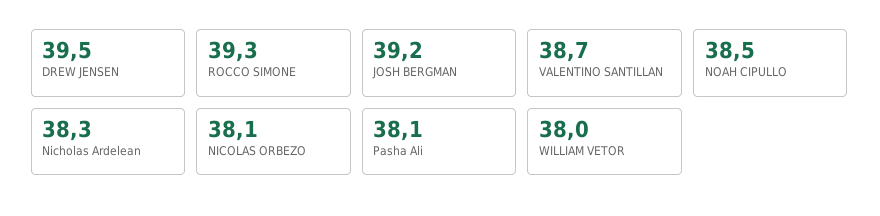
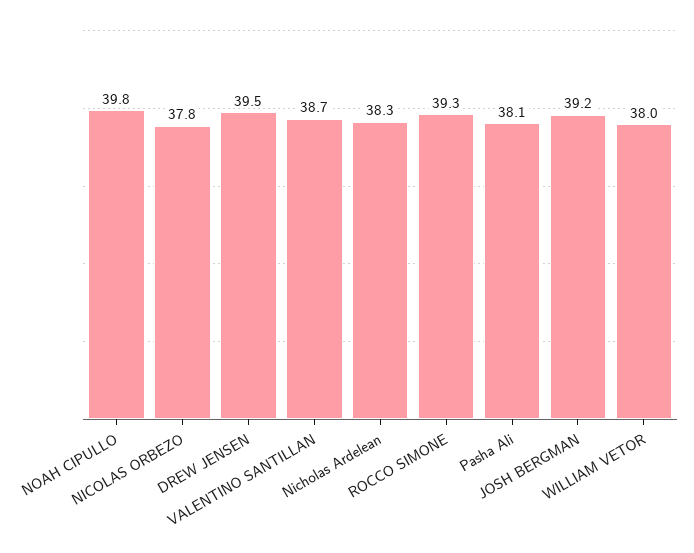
NOAH CIPULLO: 38.5 -> 39.8
NICOLAS ORBEZO: 38.1 -> 37.8

